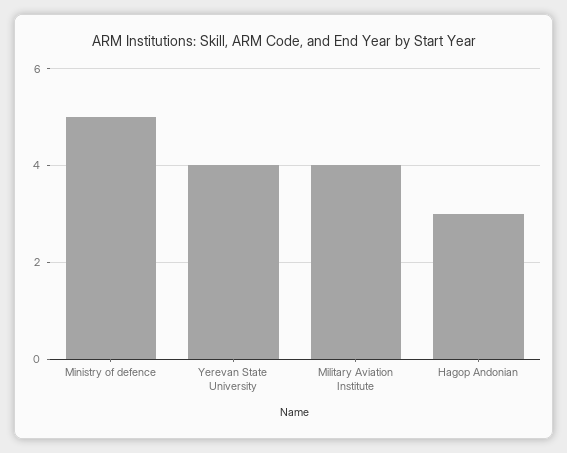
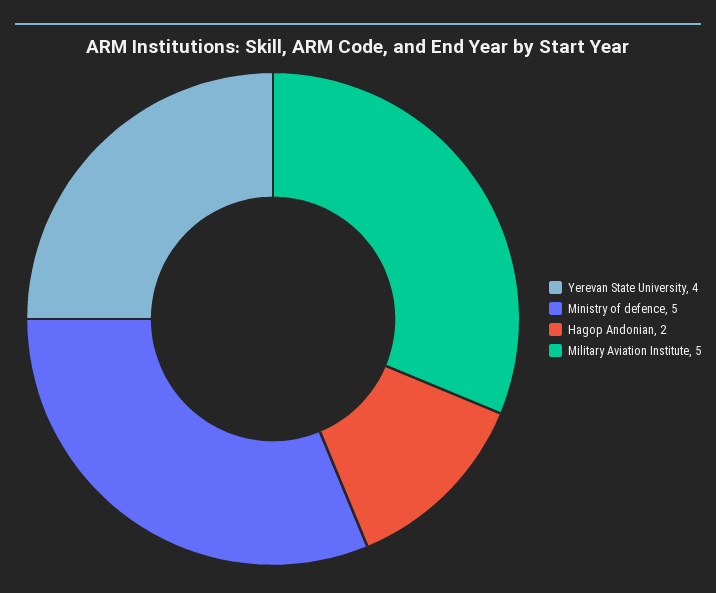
Military Aviation Institute: 4 -> 5
Hagop Andonian: 3 -> 2

